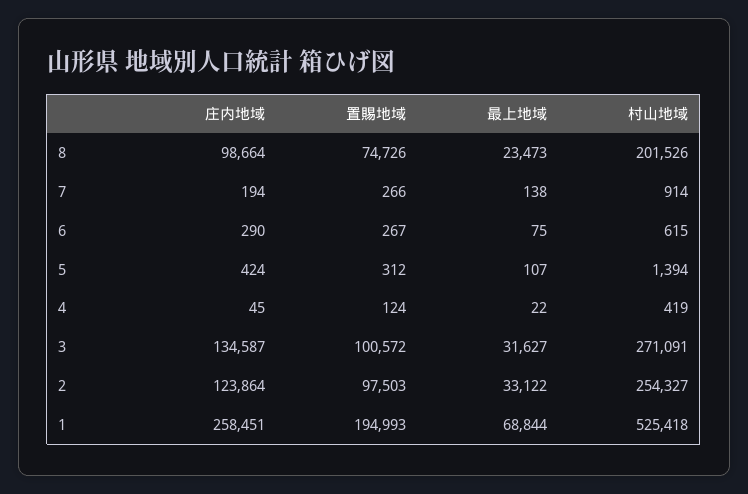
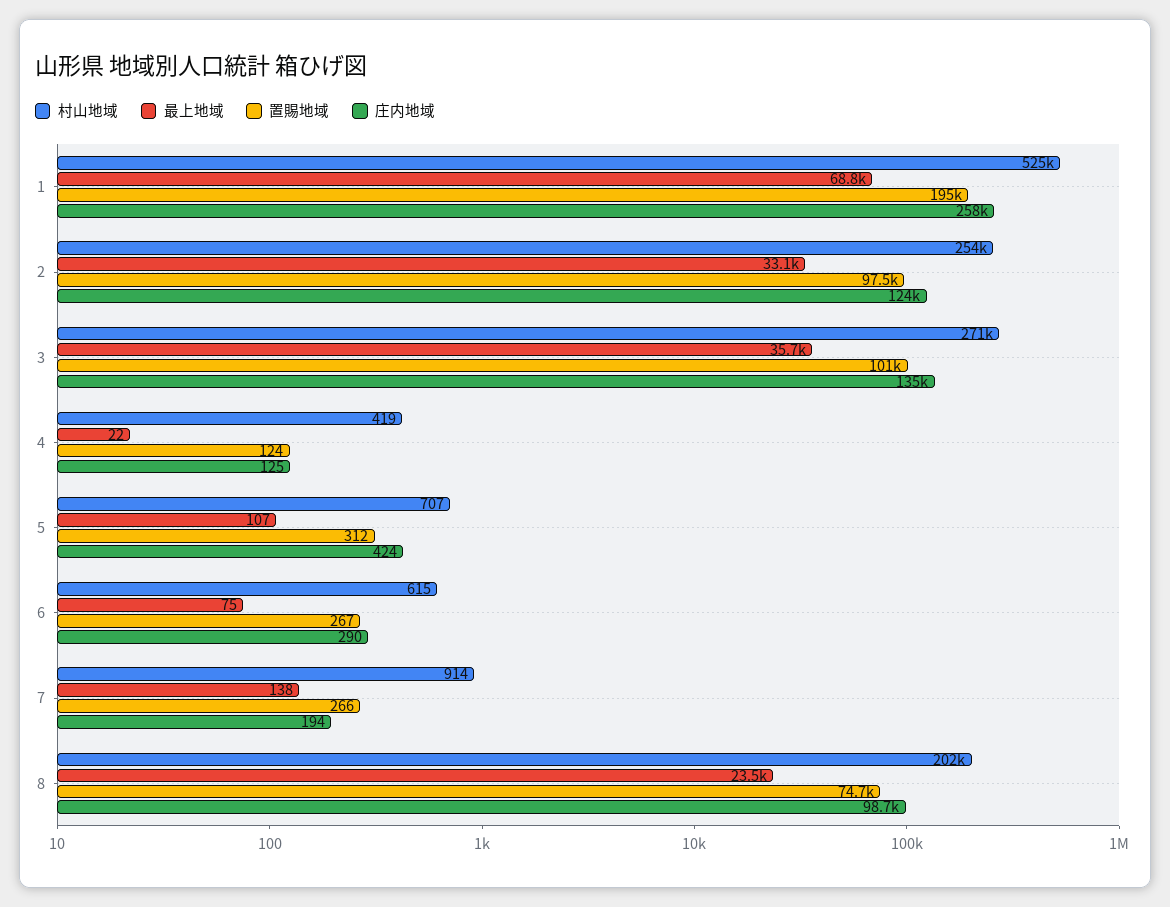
村山地域, 5: 1394 -> 707
庄内地域, 4: 45 -> 125
最上地域, 3: 31627 -> 35700

